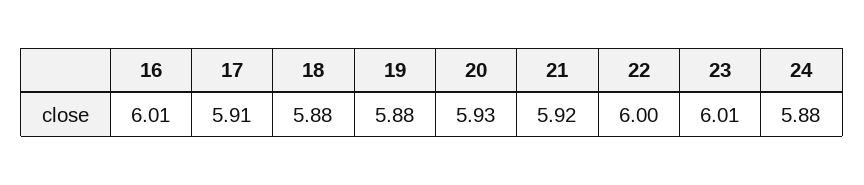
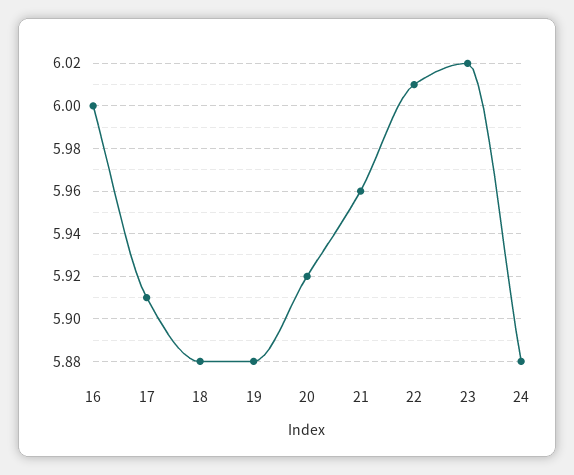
16: 6.01 -> 6
20: 5.93 -> 5.92
21: 5.92 -> 5.96
22: 6 -> 6.01
23: 6.01 -> 6.02

